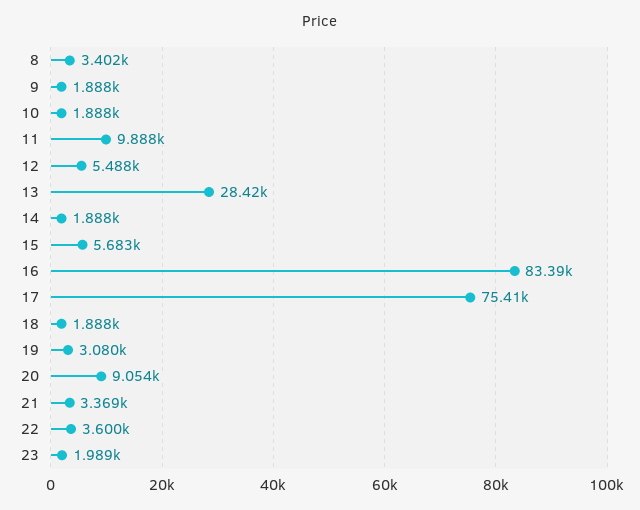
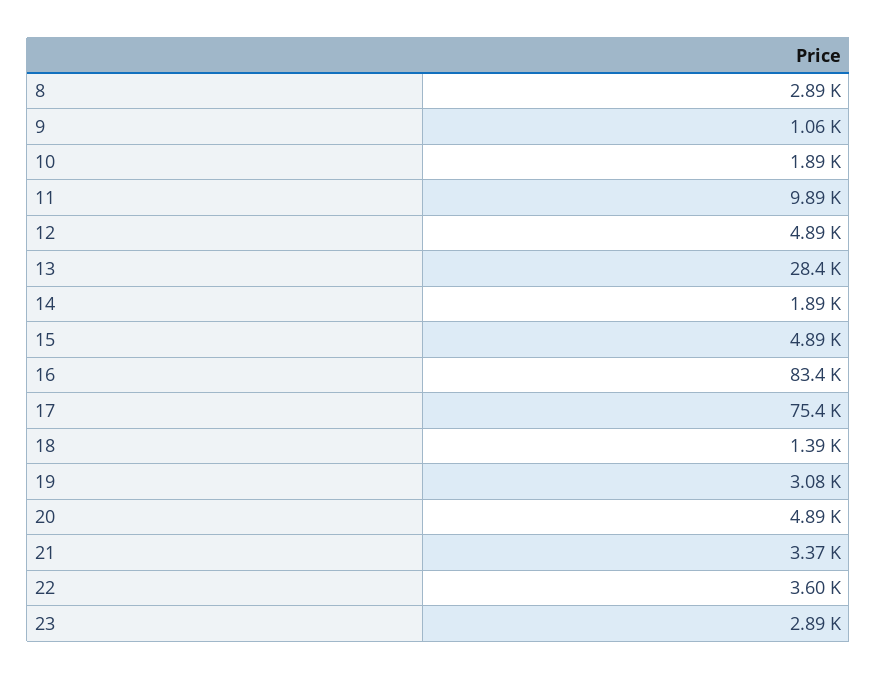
8: 3402 -> 2890
9: 1888 -> 1060
12: 5488 -> 4890
15: 5683 -> 4890
18: 1888 -> 1390
20: 9054 -> 4890
23: 1989 -> 2890

